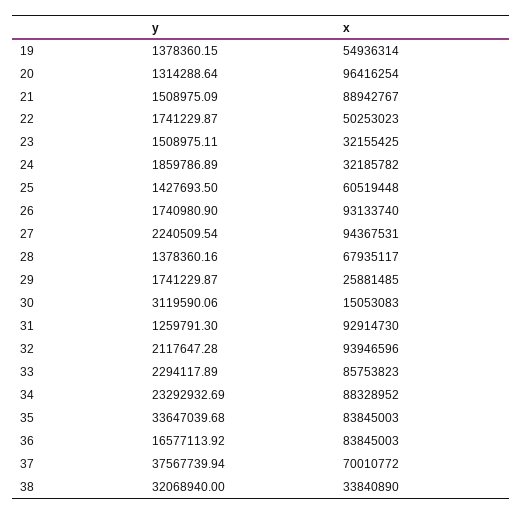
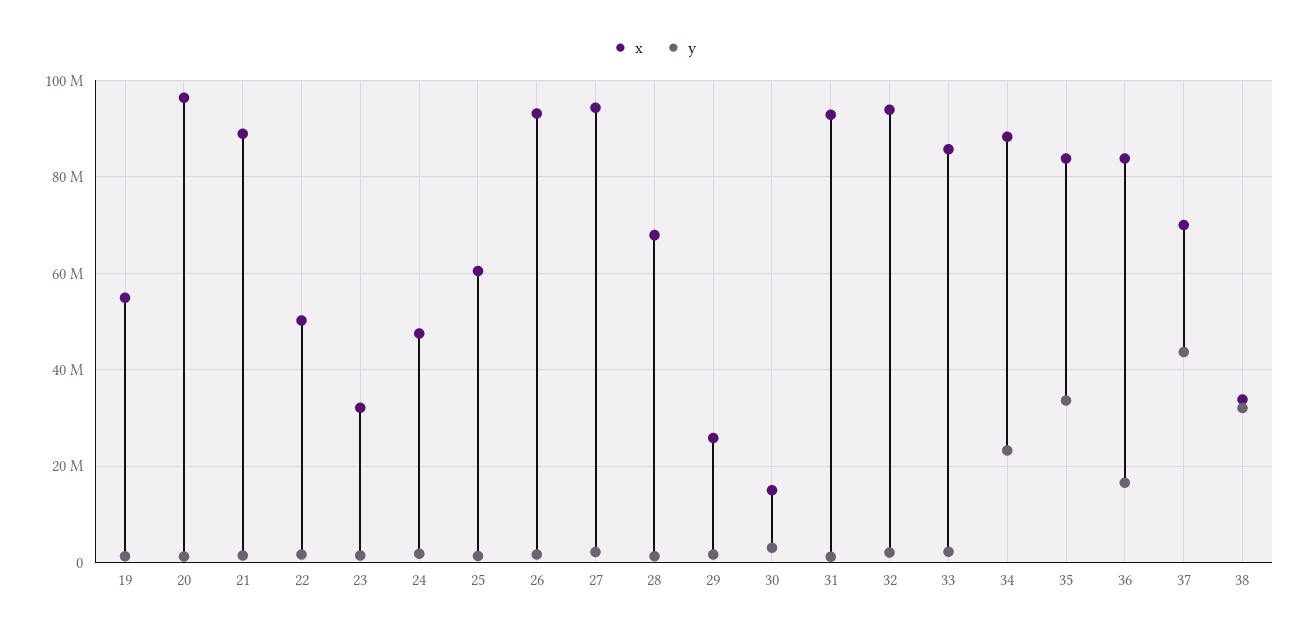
x, 24: 32185782 -> 48000000
y, 37: 37567739.94 -> 44000000

